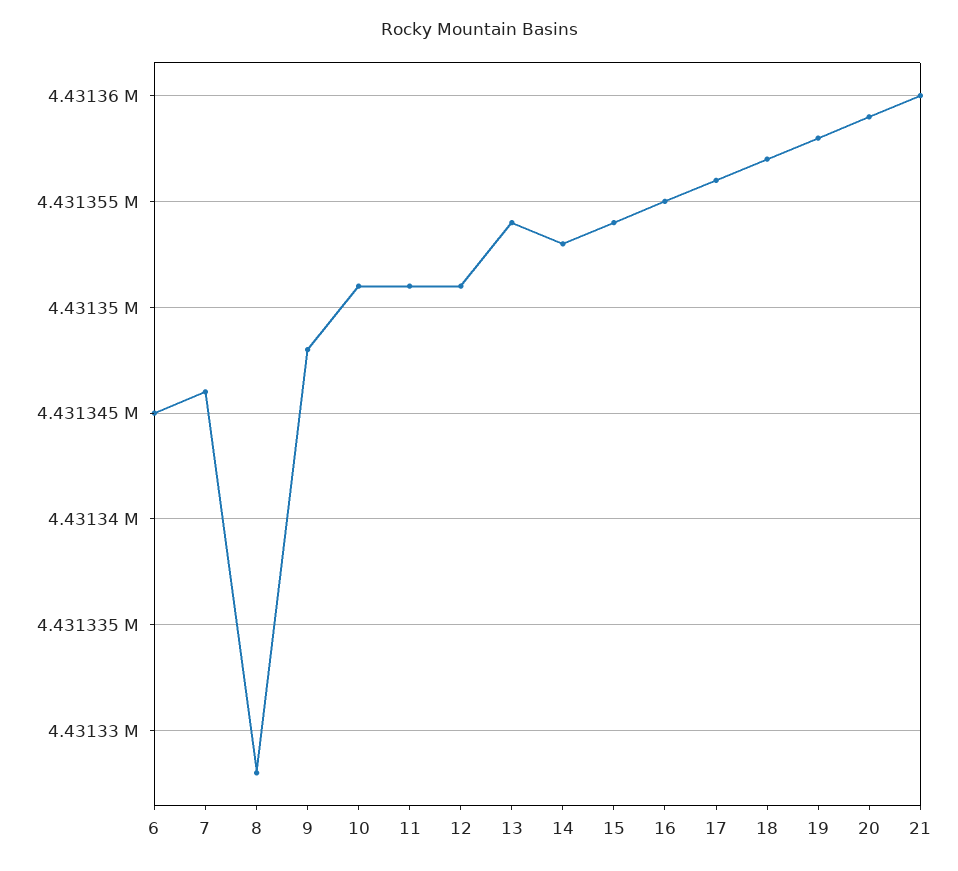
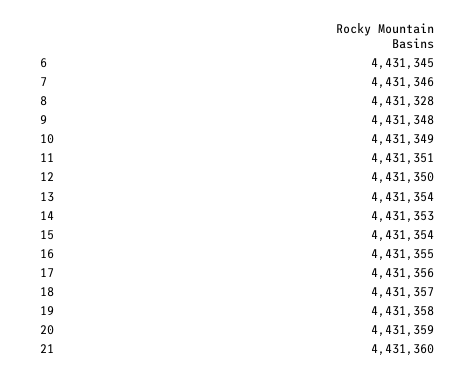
10: 4431351 -> 4431349
12: 4431351 -> 4431350

